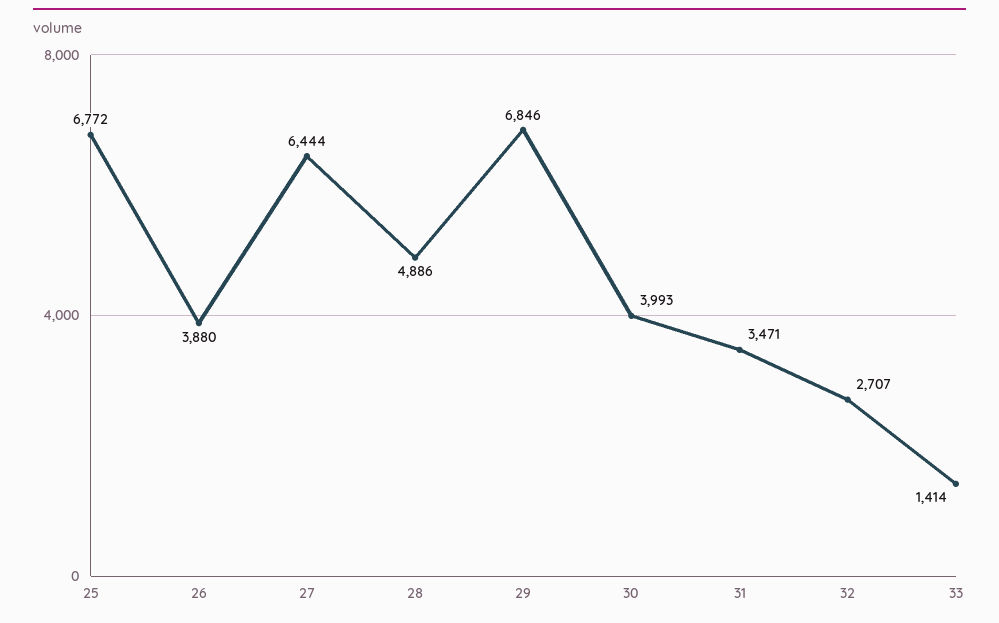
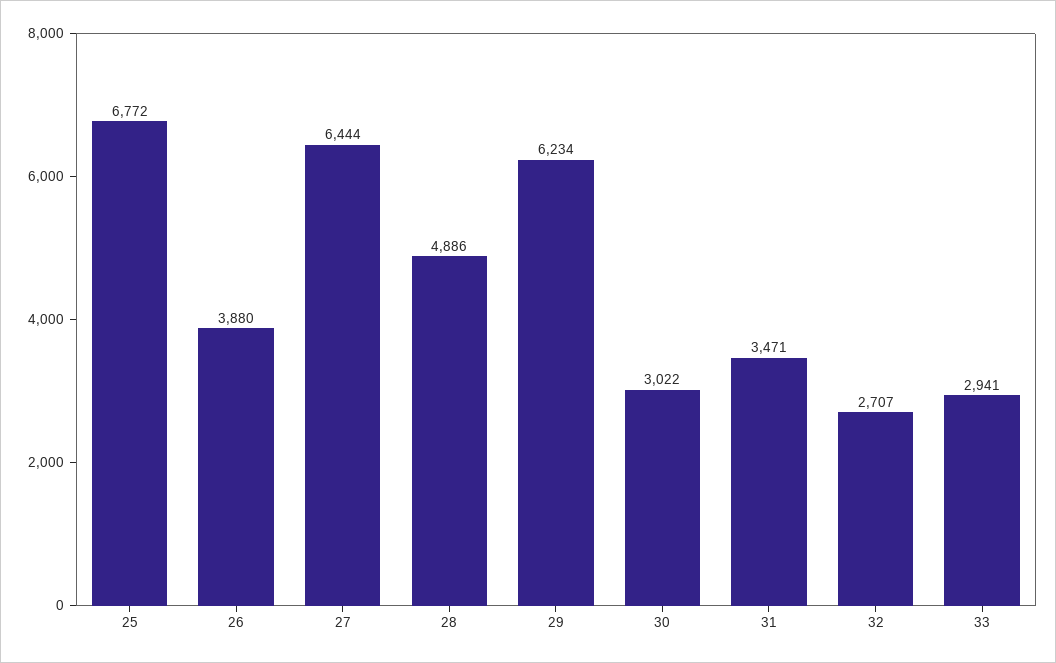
29: 6846 -> 6234
30: 3993 -> 3022
33: 1414 -> 2941

